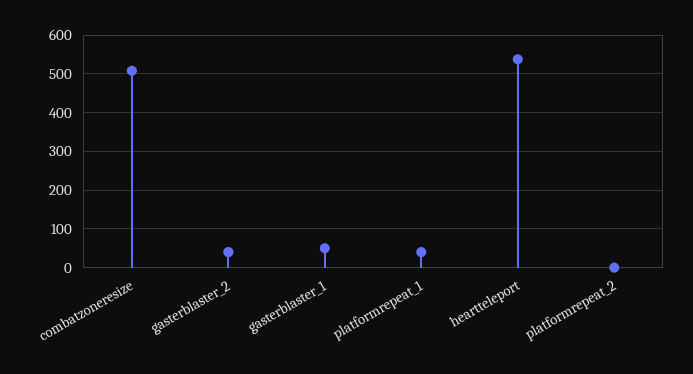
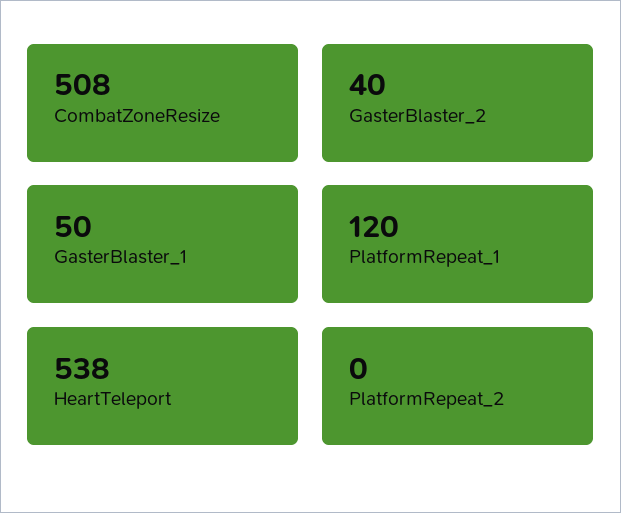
platformrepeat_1: 40 -> 120

